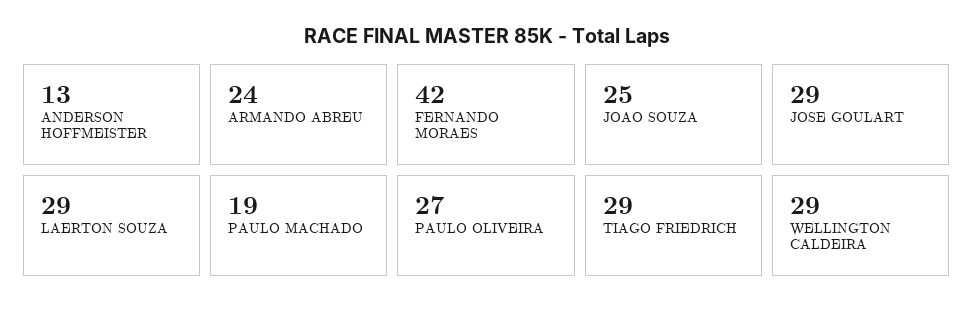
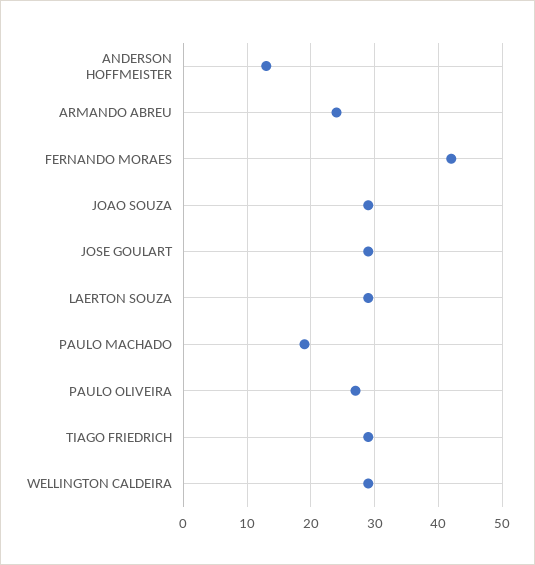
JOAO SOUZA: 25 -> 29

